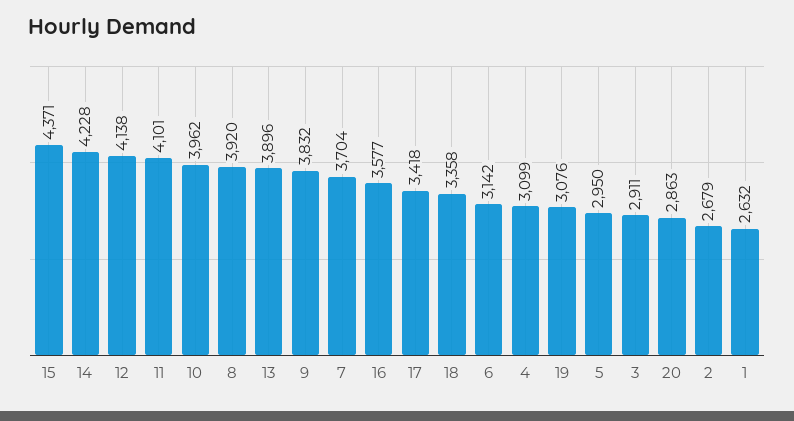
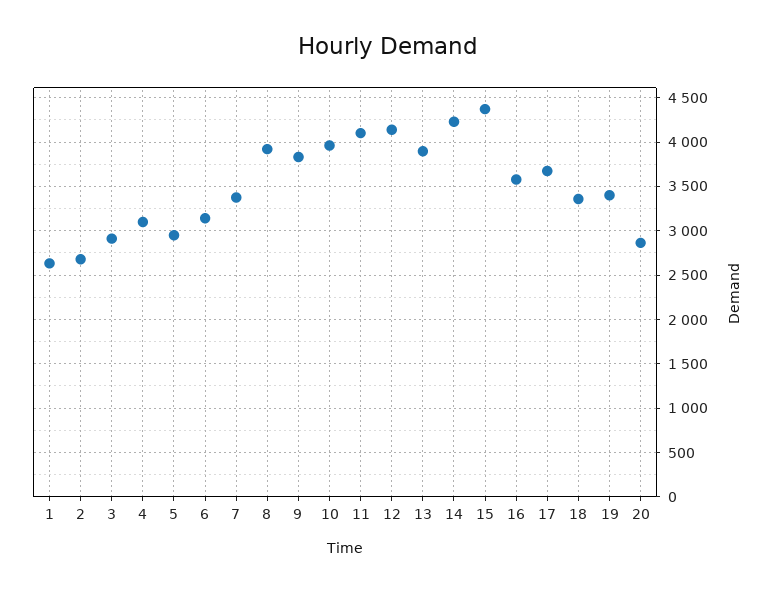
7: 3704 -> 3400
17: 3418 -> 3700
19: 3076 -> 3400

